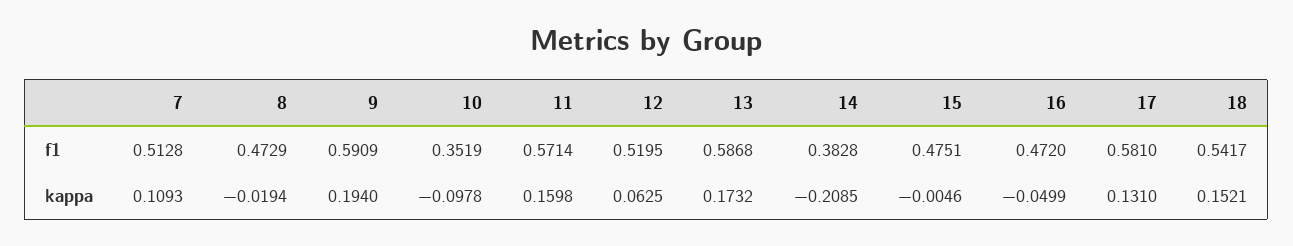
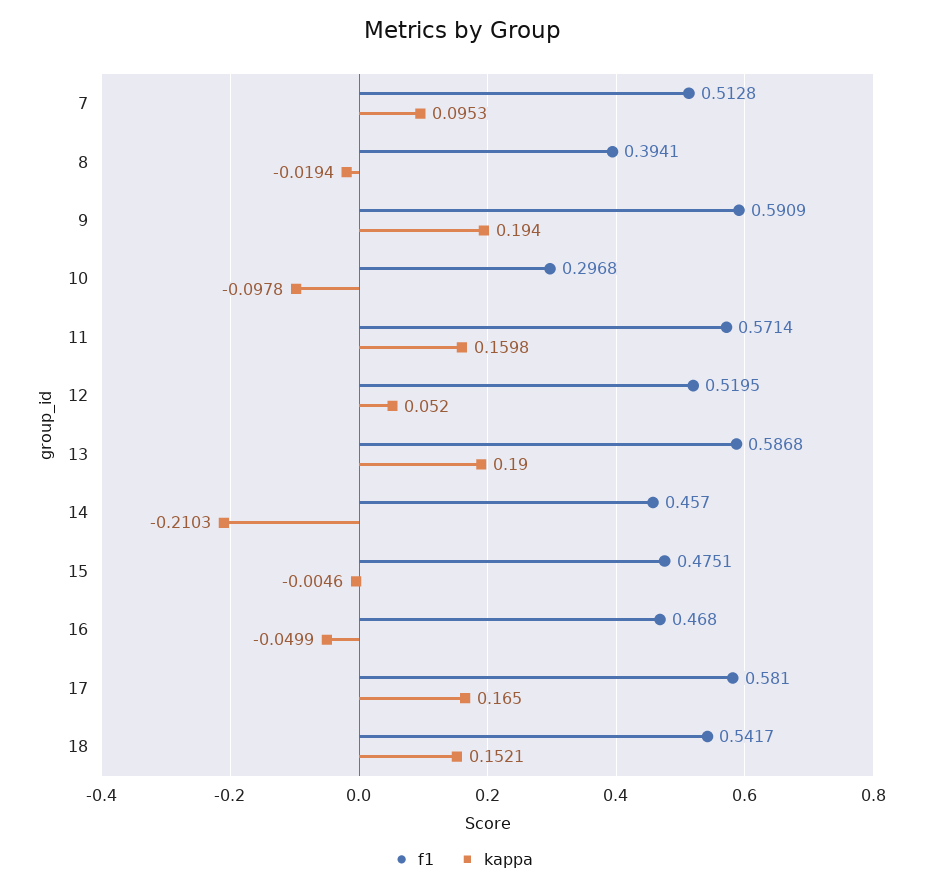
f1, 8: 0.4729 -> 0.3941
f1, 10: 0.3519 -> 0.2968
f1, 14: 0.3828 -> 0.457
f1, 16: 0.472 -> 0.468
kappa, 7: 0.1093 -> 0.0953
kappa, 12: 0.0625 -> 0.052
kappa, 13: 0.1732 -> 0.19
kappa, 14: -0.2085 -> -0.2103
kappa, 17: 0.131 -> 0.165

